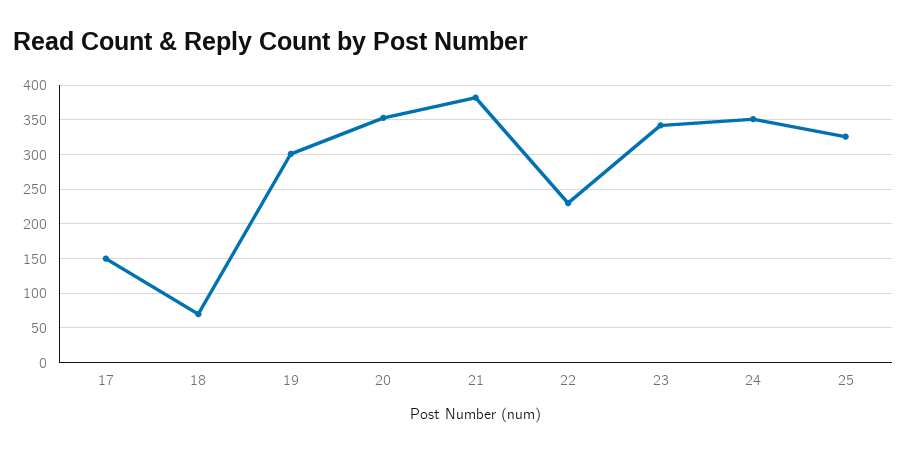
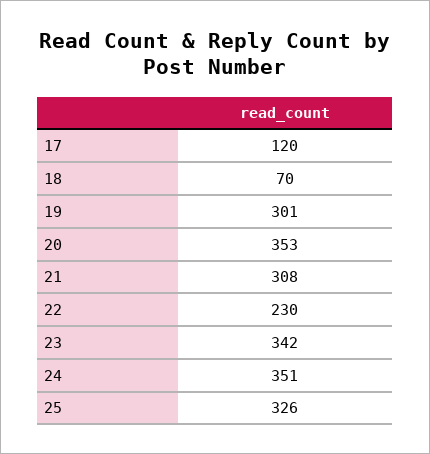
17: 150 -> 120
21: 380 -> 308

